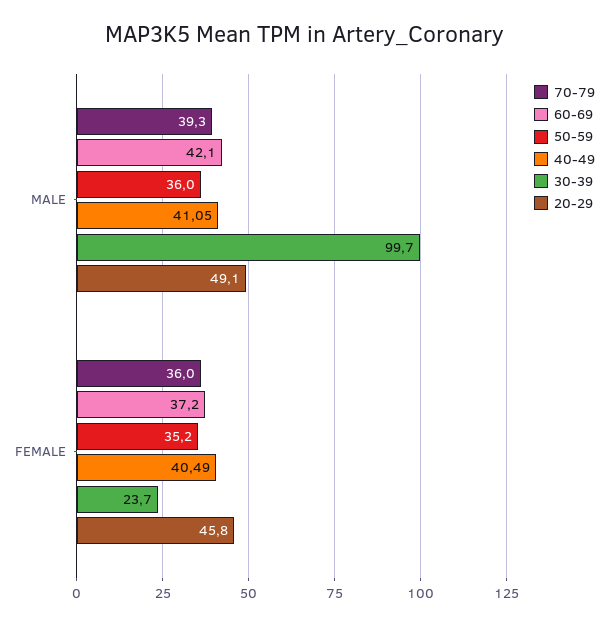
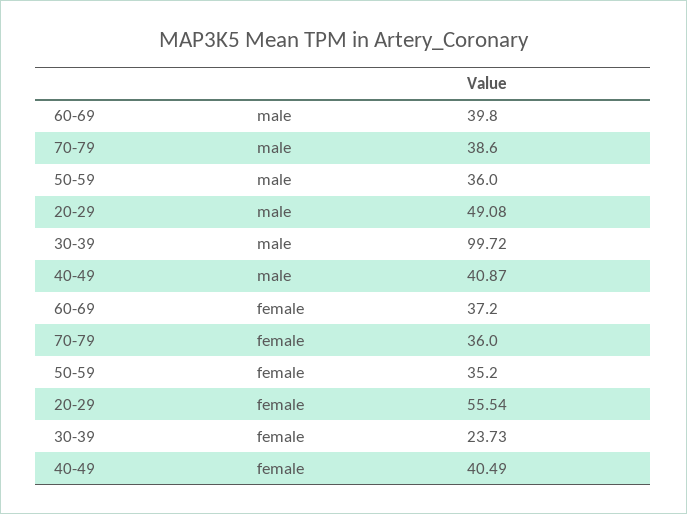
70-79, MALE: 39.3 -> 38.6
60-69, MALE: 42.1 -> 39.8
40-49, MALE: 41.05 -> 40.87
20-29, FEMALE: 45.8 -> 55.54

